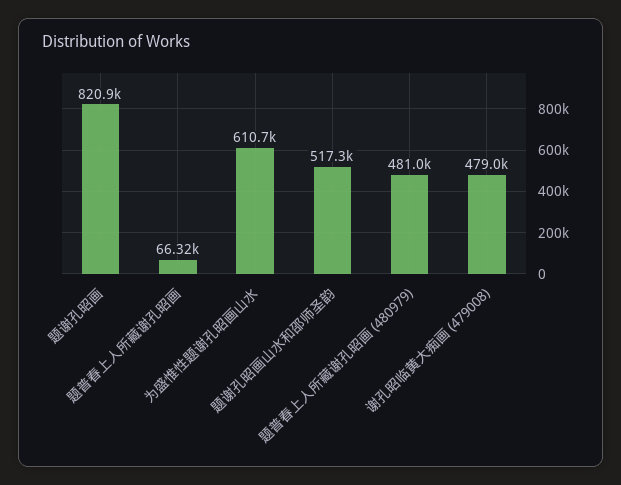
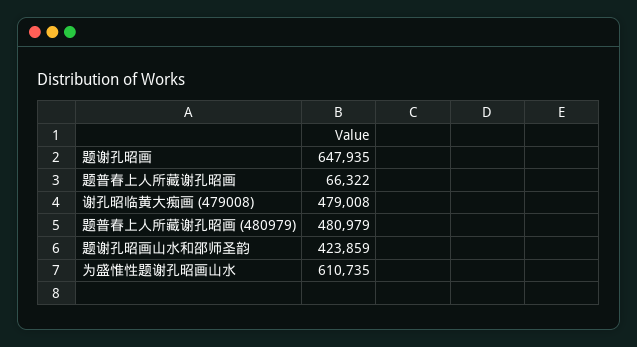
题谢孔昭画: 820900 -> 647935
题谢孔昭画山水和邵师圣韵: 517300 -> 423859

